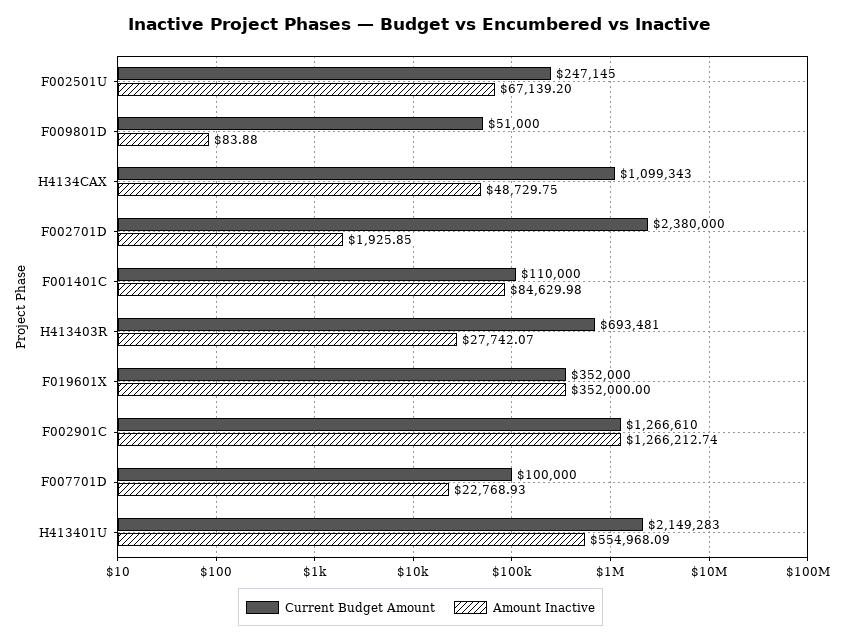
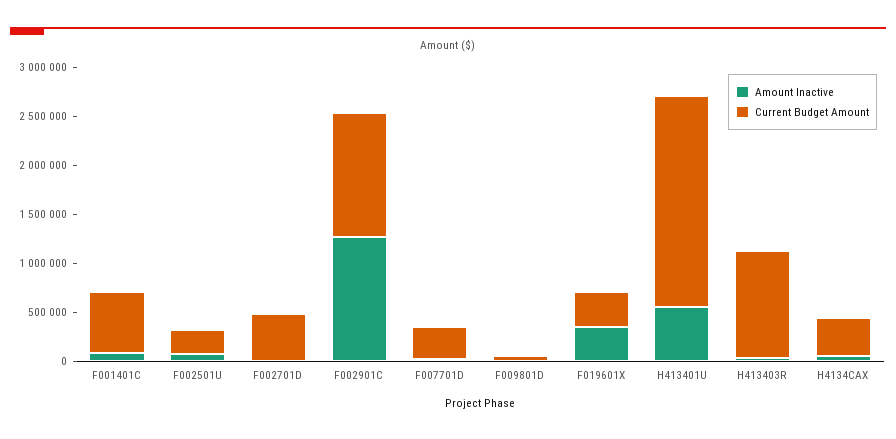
Current Budget Amount, H4134CAX: 1099343 -> 400000
Current Budget Amount, F002701D: 2380000 -> 500000
Current Budget Amount, F001401C: 110000 -> 600000
Current Budget Amount, H413403R: 693481 -> 1100000
Current Budget Amount, F007701D: 100000 -> 300000

